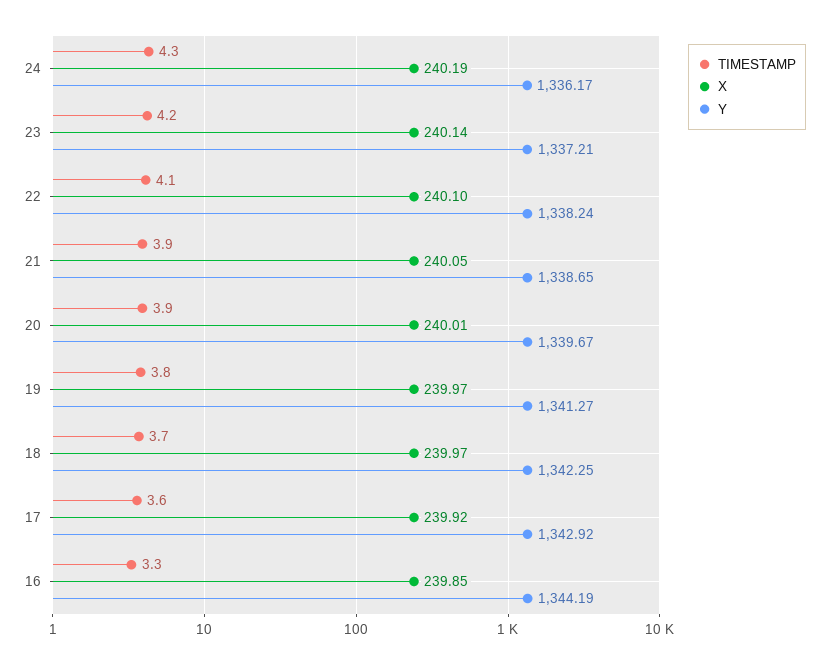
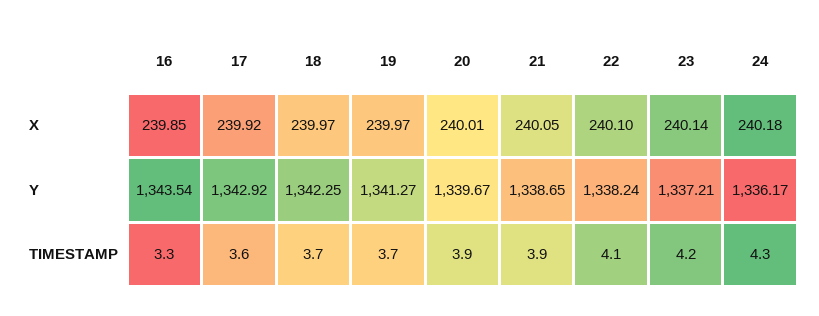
X, 24: 240.19 -> 240.18
TIMESTAMP, 19: 3.8 -> 3.7
Y, 16: 1344.19 -> 1343.54

